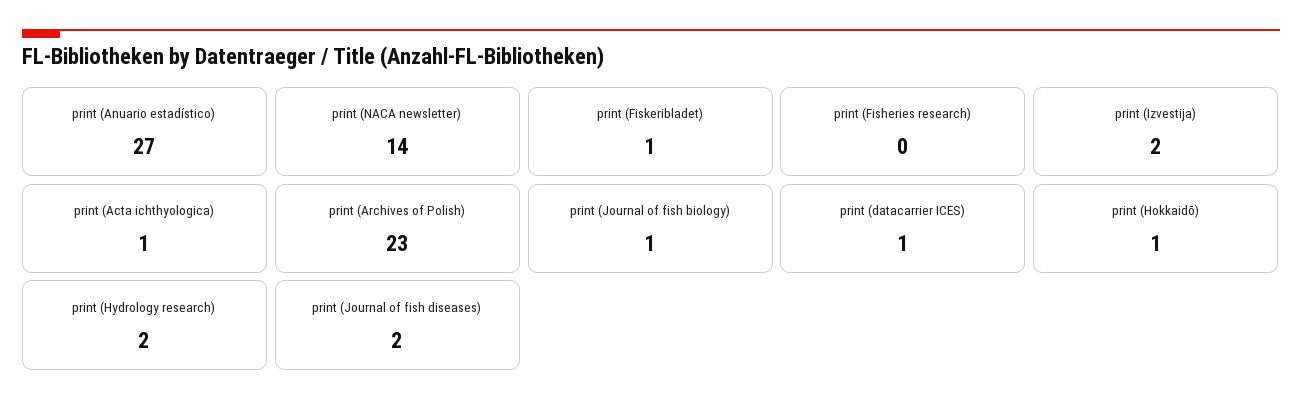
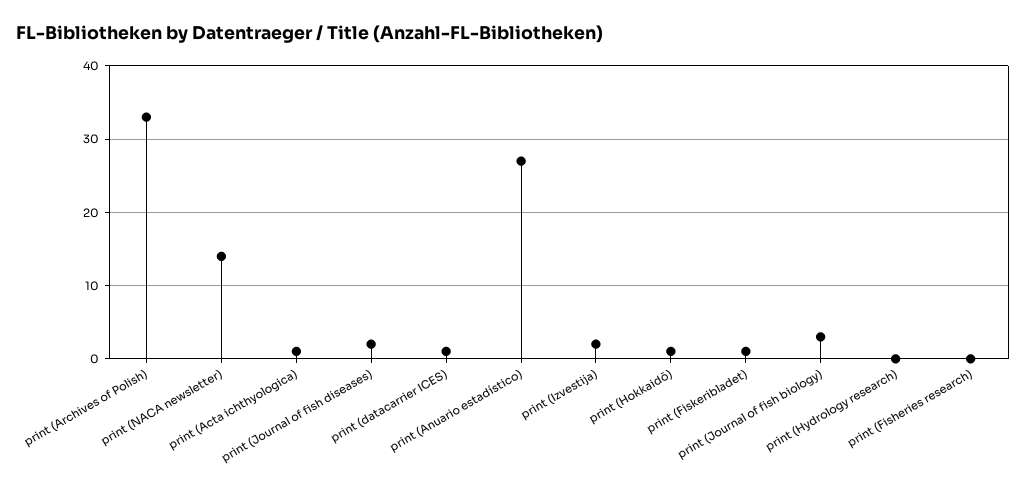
print (Archives of Polish): 23 -> 33
print (Journal of fish biology): 1 -> 3
print (Hydrology research): 2 -> 0

